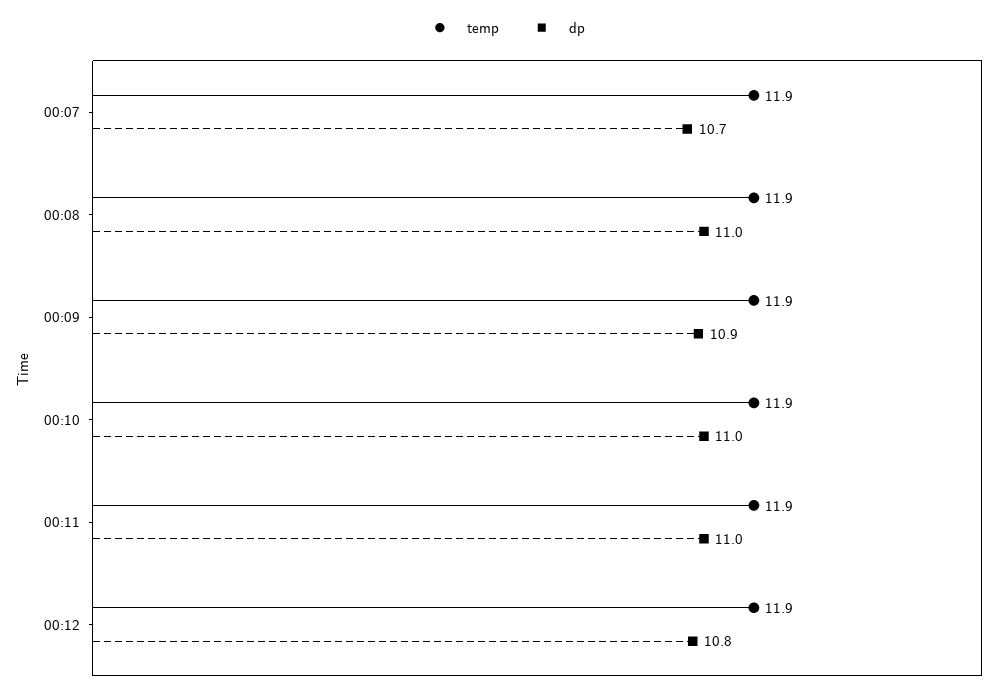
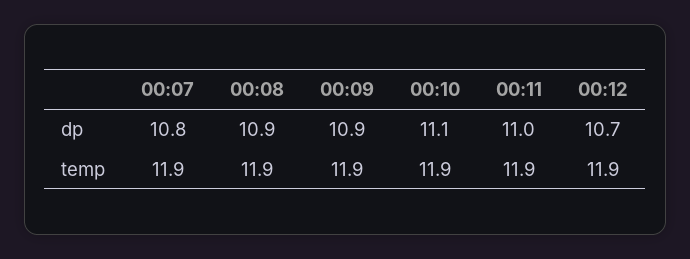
dp, 00:07: 10.7 -> 10.8
dp, 00:08: 11 -> 10.9
dp, 00:10: 11 -> 11.1
dp, 00:12: 10.8 -> 10.7

